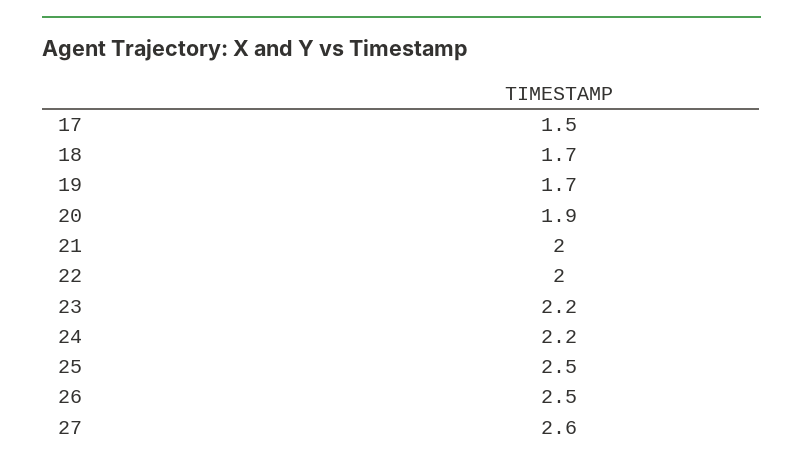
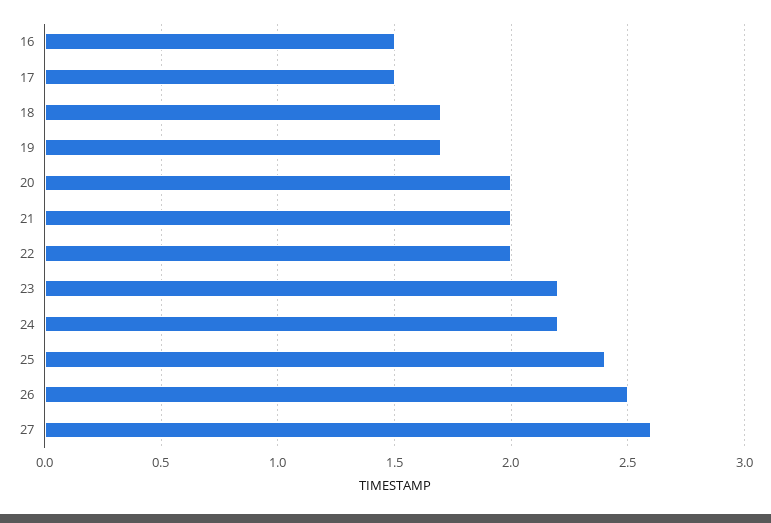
20: 1.9 -> 2
25: 2.5 -> 2.4
16: none -> 1.5

